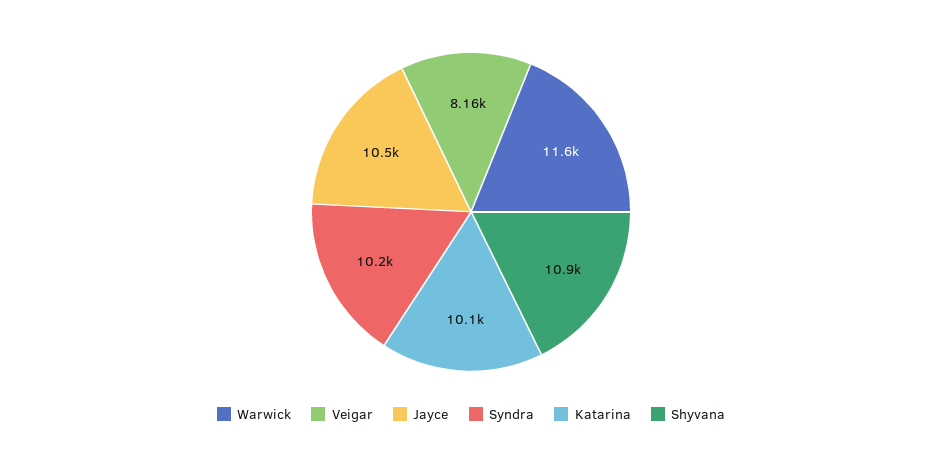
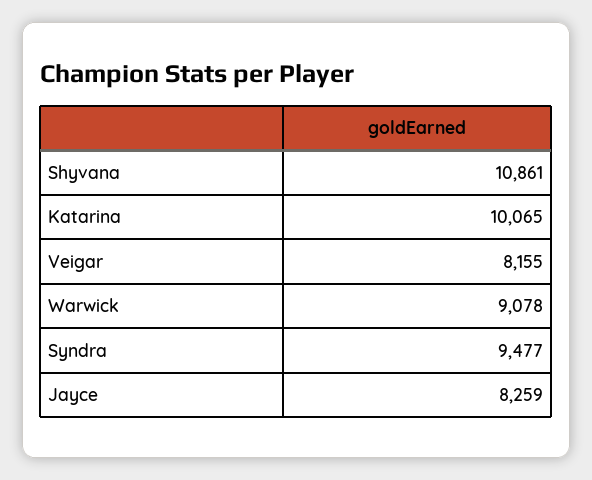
Warwick: 11600 -> 9078
Jayce: 10500 -> 8259
Syndra: 10200 -> 9477

